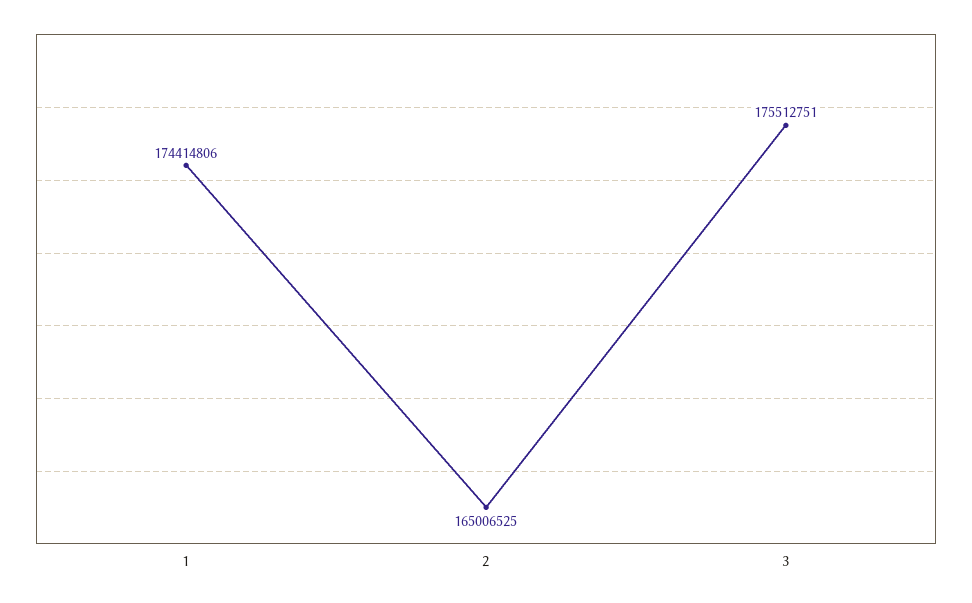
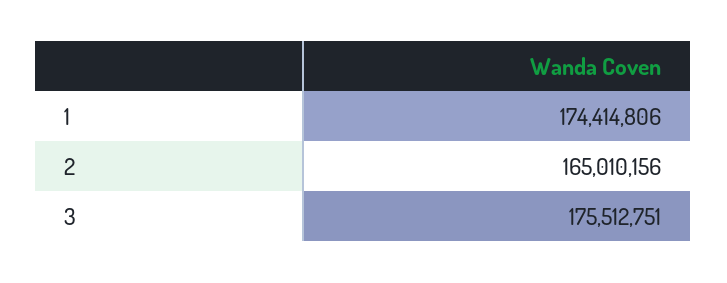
2: 165006525 -> 165010156

